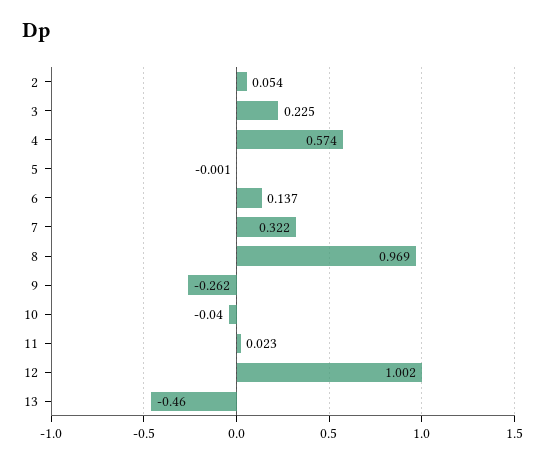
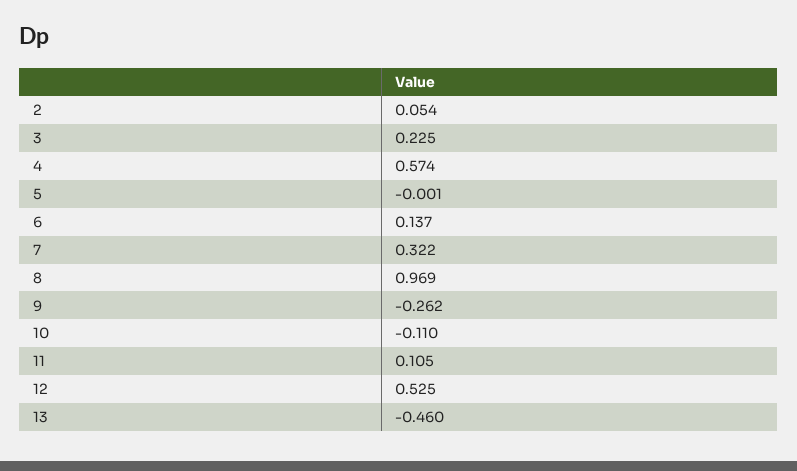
10: -0.04 -> -0.11
11: 0.023 -> 0.105
12: 1.002 -> 0.525

